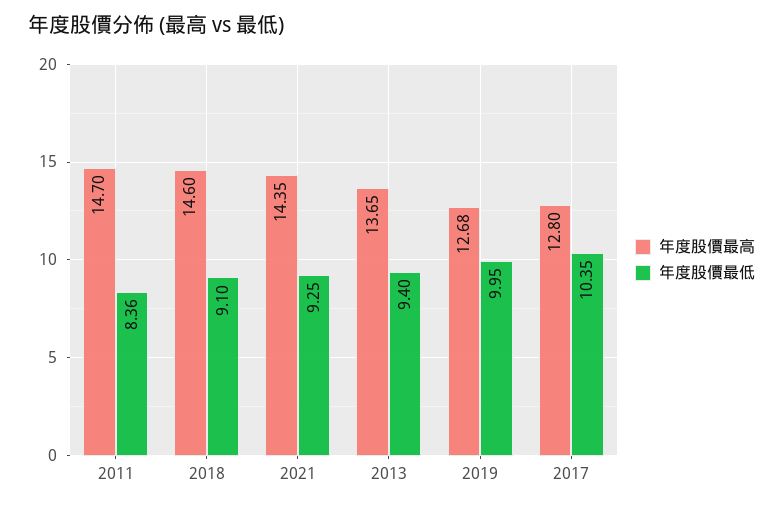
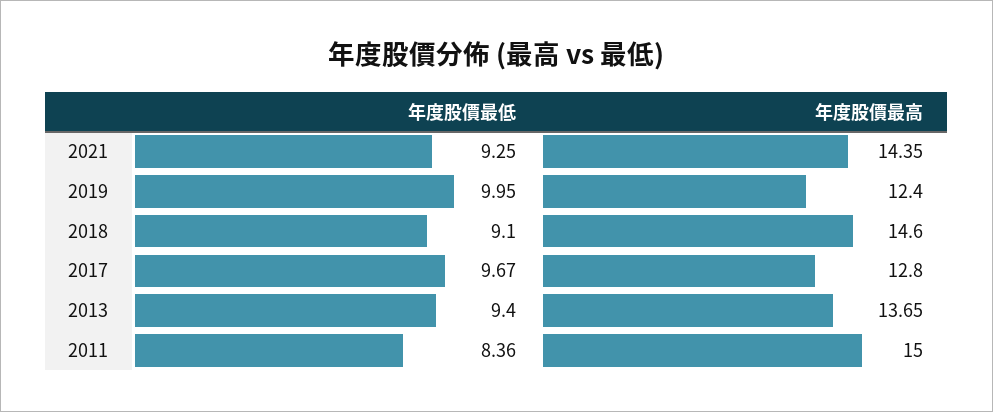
年度股價最高, 2011: 14.7 -> 15
年度股價最高, 2019: 12.68 -> 12.4
年度股價最低, 2017: 10.35 -> 9.67

